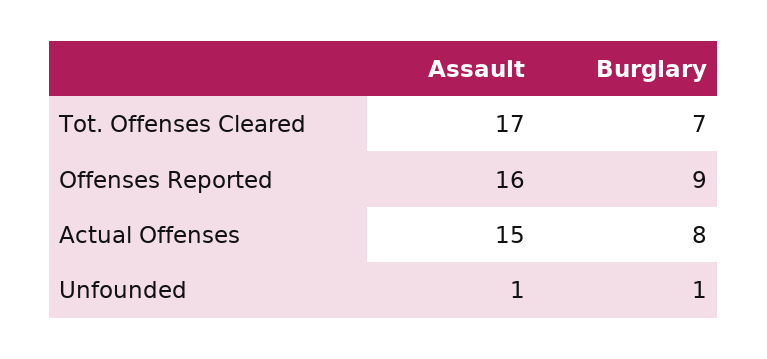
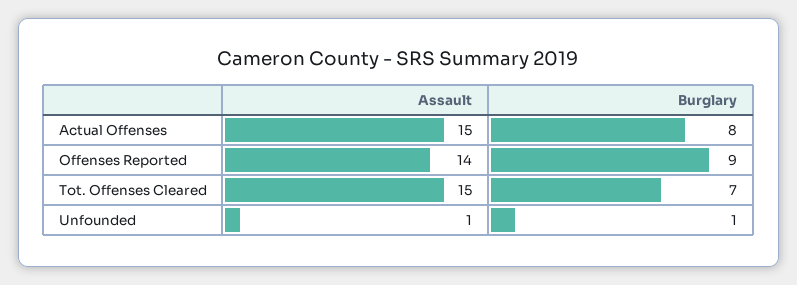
Assault, Tot. Offenses Cleared: 17 -> 15
Assault, Offenses Reported: 16 -> 14

